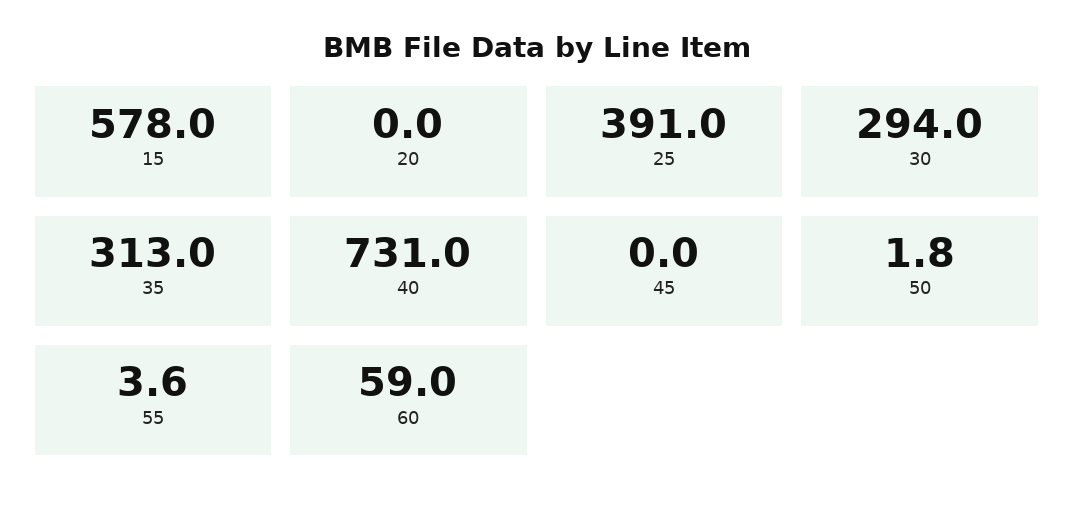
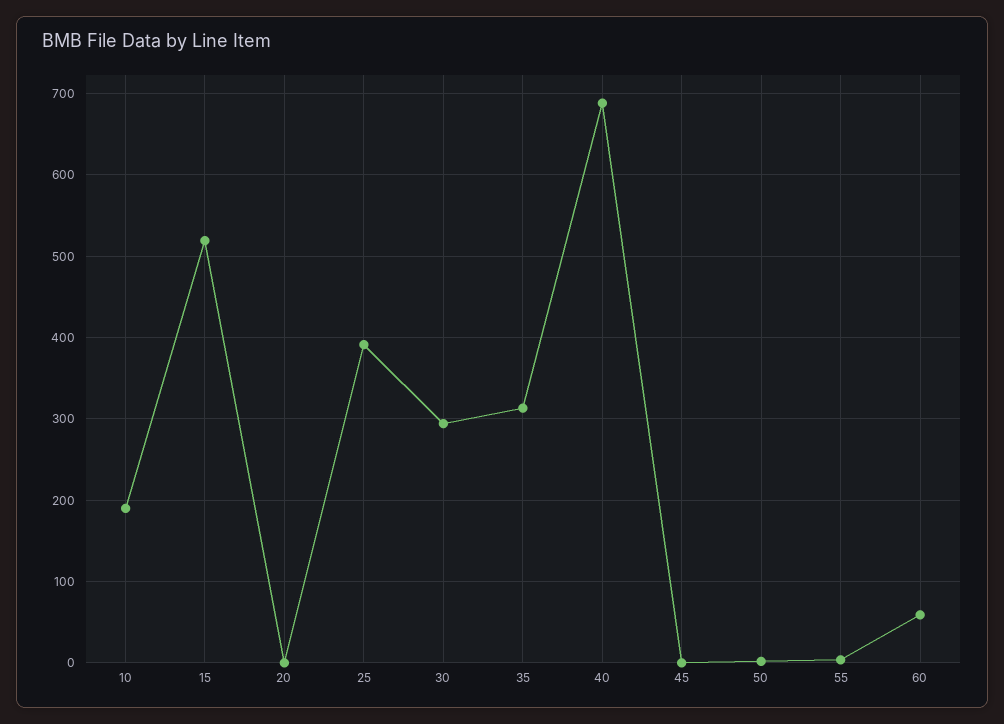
15: 578 -> 520
40: 731 -> 690
10: none -> 190

